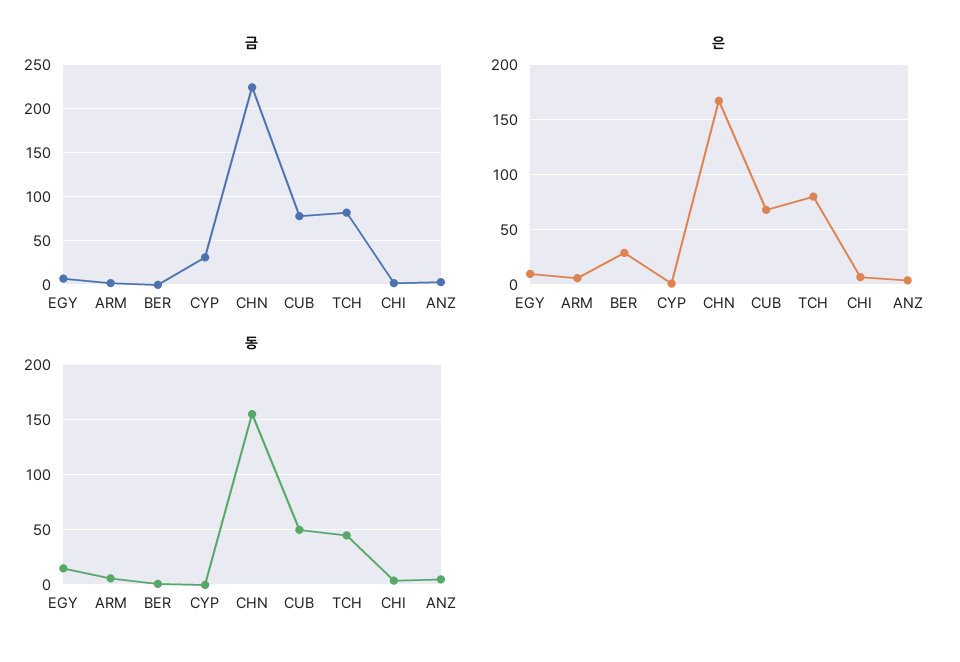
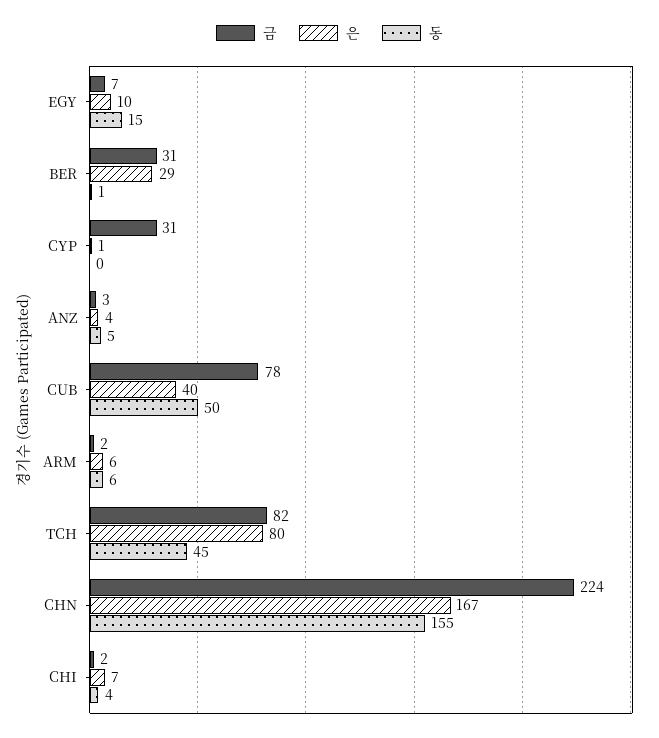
금, BER: 0 -> 31
은, CUB: 70 -> 40

